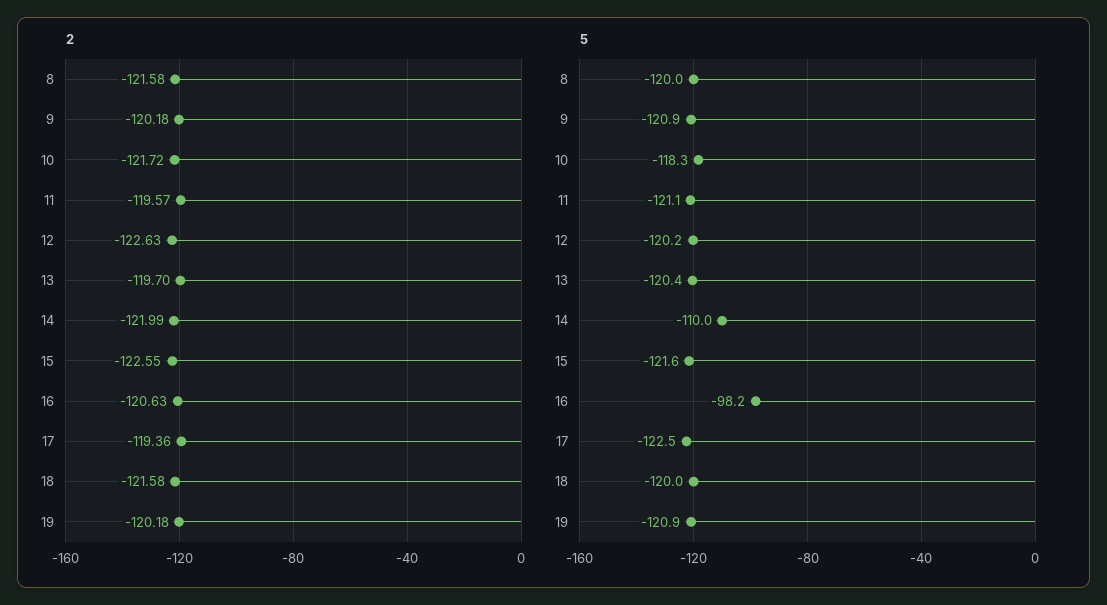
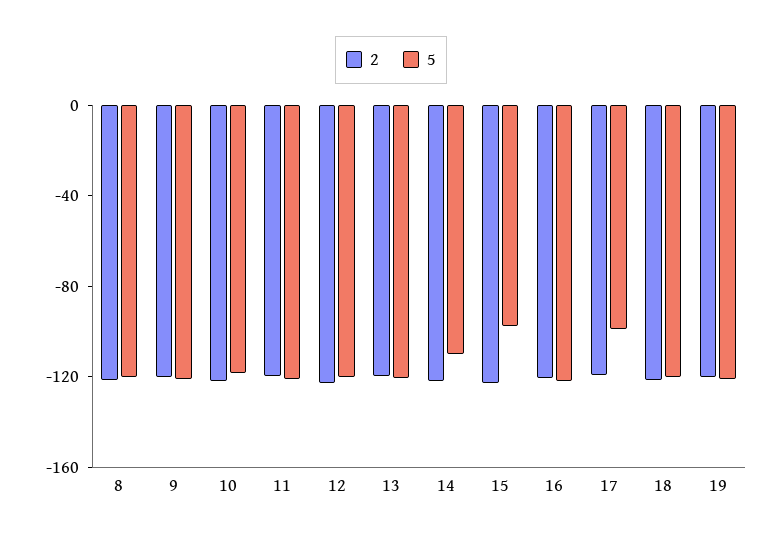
5, 15: -121.6 -> -100
5, 16: -98.2 -> -120
5, 17: -122.5 -> -100

